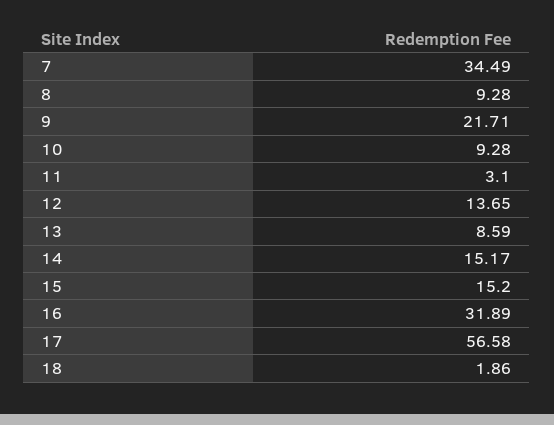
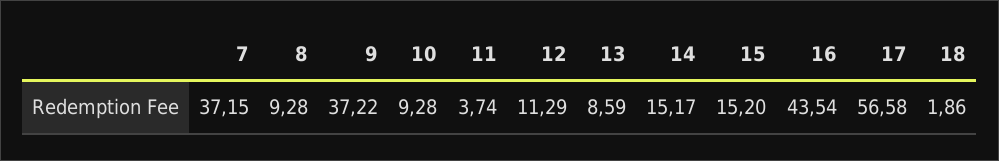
7: 34.49 -> 37.15
9: 21.71 -> 37.22
11: 3.1 -> 3.74
12: 13.65 -> 11.29
16: 31.89 -> 43.54

